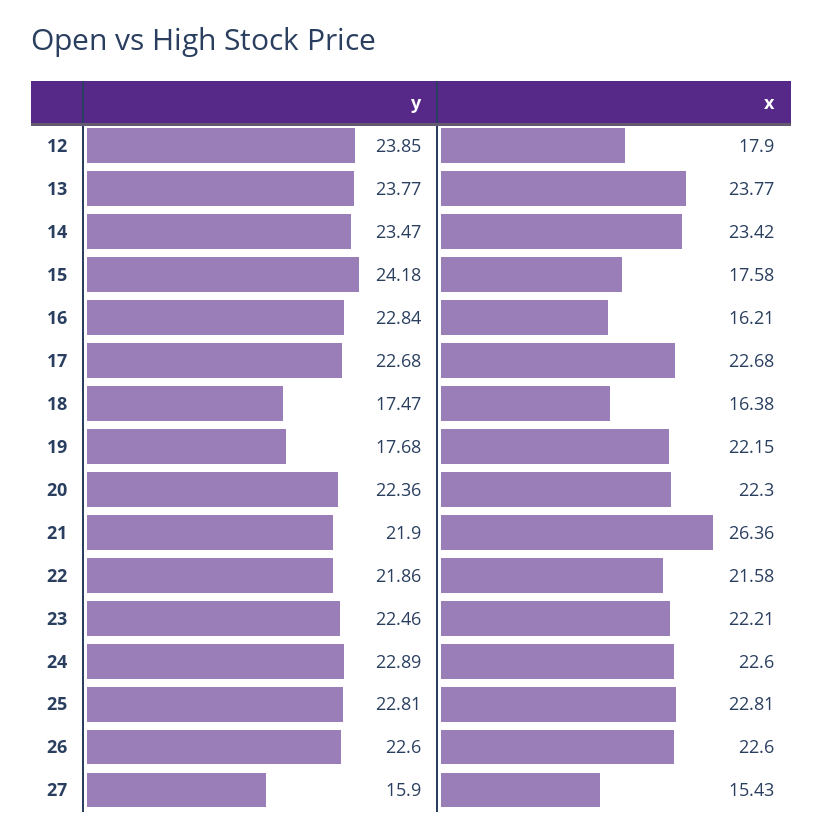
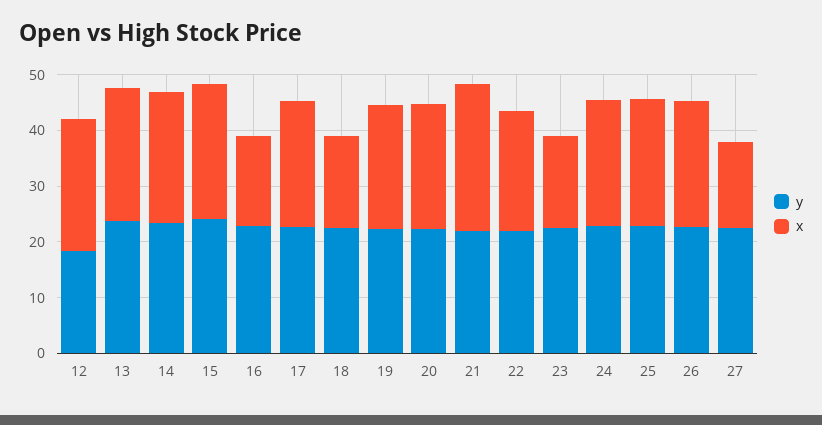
y, 12: 23.85 -> 18
x, 12: 17.9 -> 24
x, 15: 17.58 -> 24
y, 18: 17.47 -> 22
y, 19: 17.68 -> 22
x, 23: 22.21 -> 16
y, 27: 15.9 -> 22

